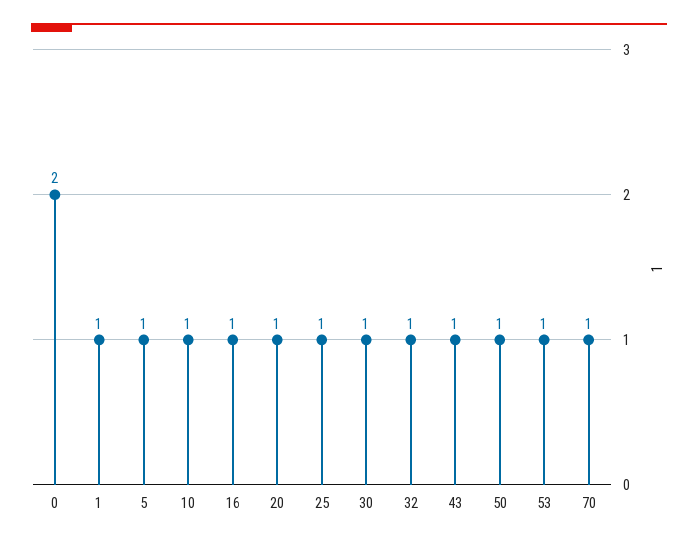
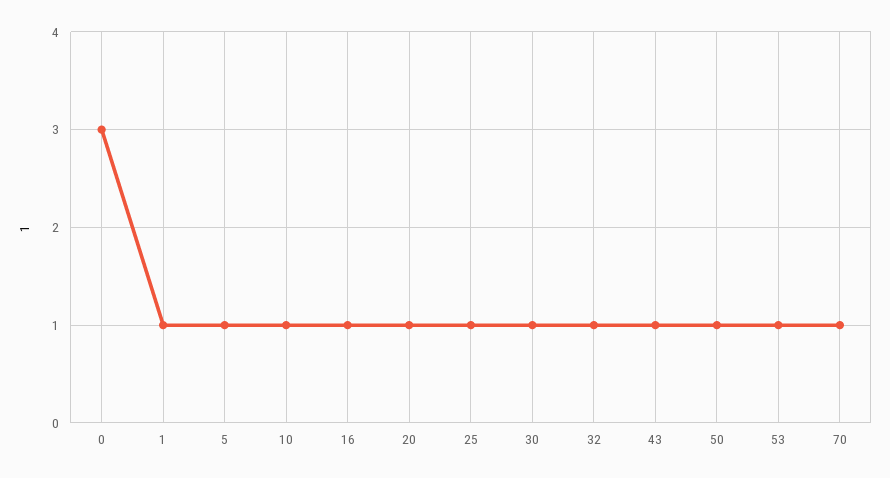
0: 2 -> 3

